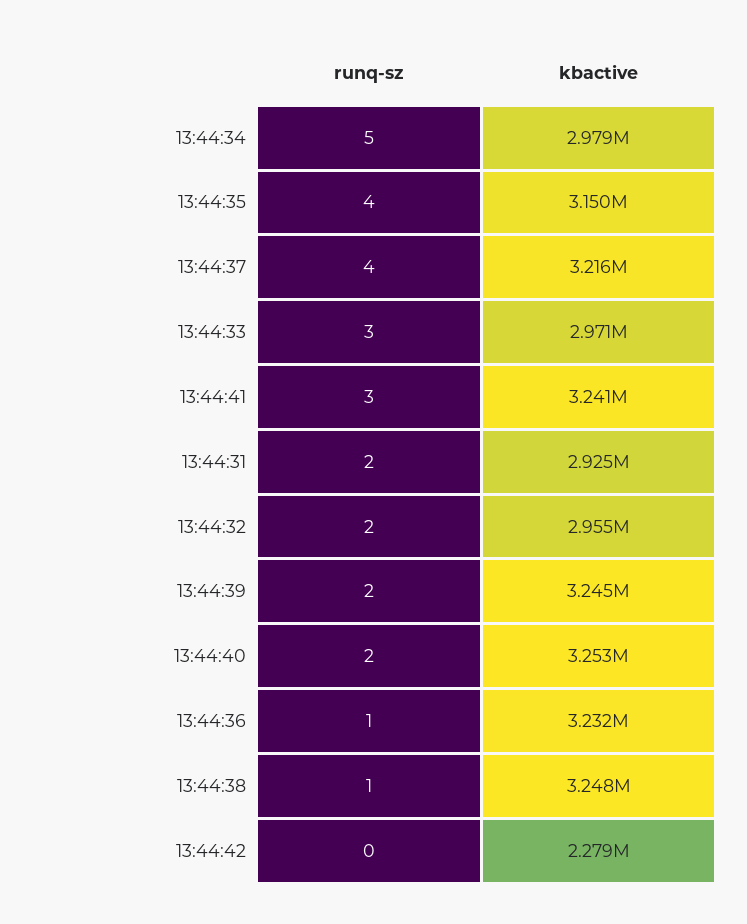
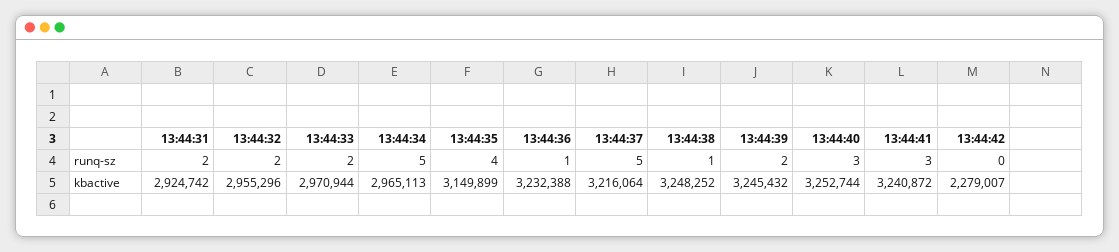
kbactive, 13:44:34: 2979000 -> 2965113
runq-sz, 13:44:37: 4 -> 5
runq-sz, 13:44:33: 3 -> 2
runq-sz, 13:44:40: 2 -> 3

